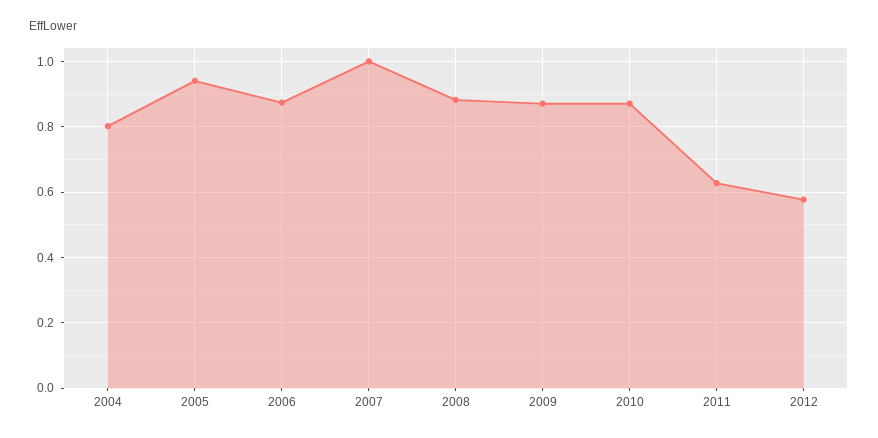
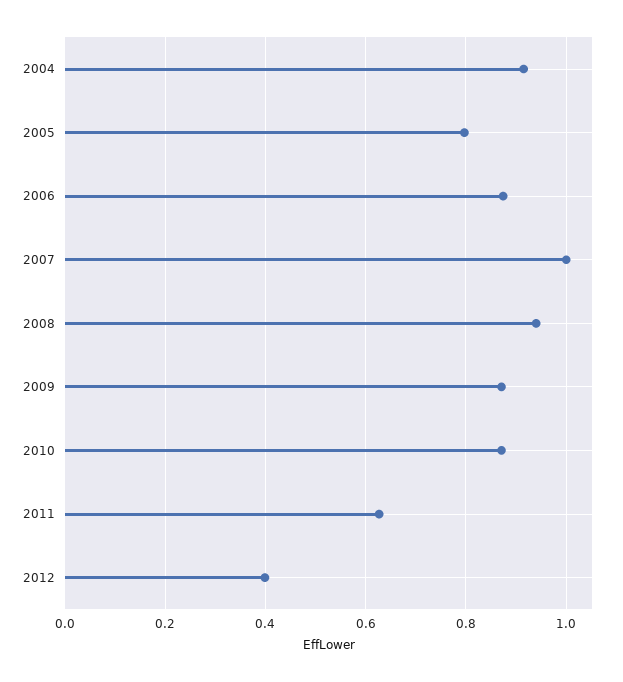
2004: 0.8 -> 0.92
2005: 0.94 -> 0.8
2008: 0.88 -> 0.94
2012: 0.58 -> 0.4

